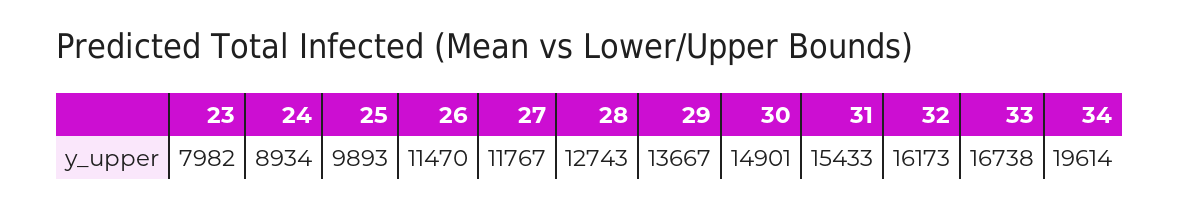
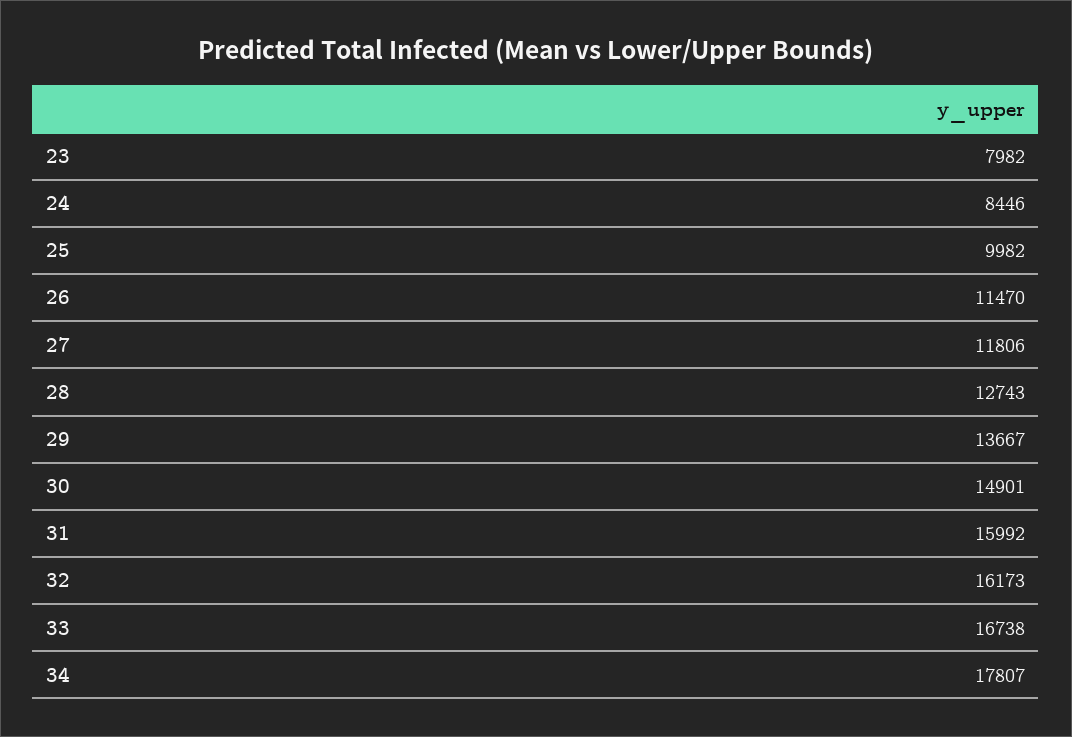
24: 8934 -> 8446
25: 9893 -> 9982
27: 11767 -> 11806
31: 15433 -> 15992
34: 19614 -> 17807

